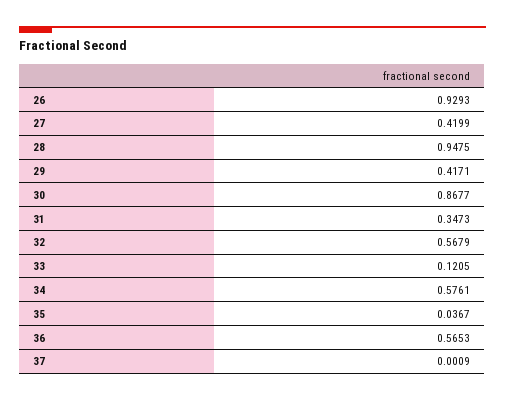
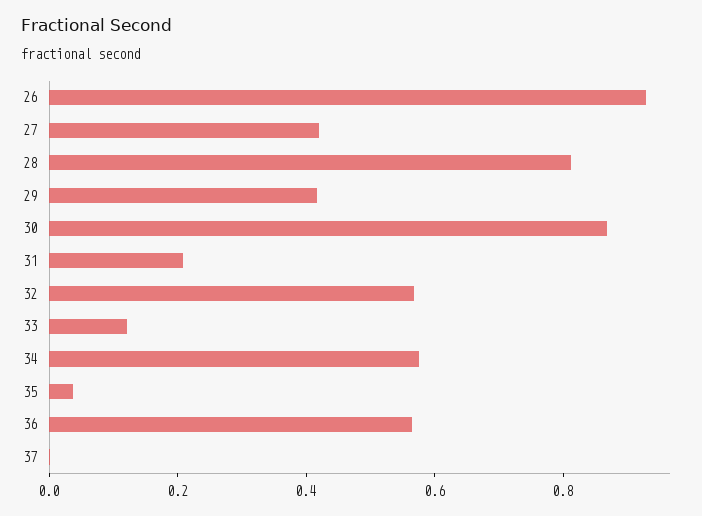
28: 0.9475 -> 0.8
31: 0.3473 -> 0.2

